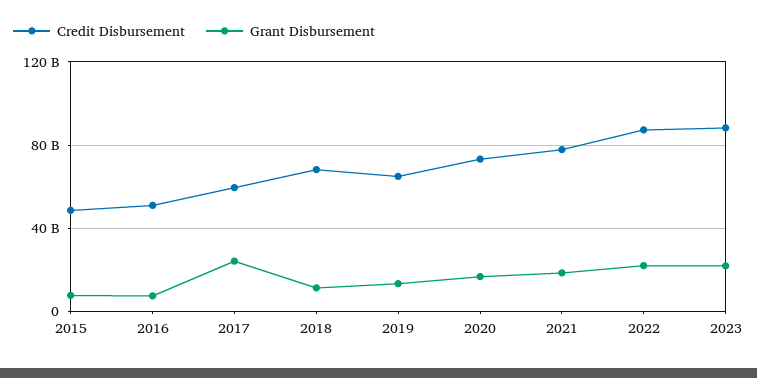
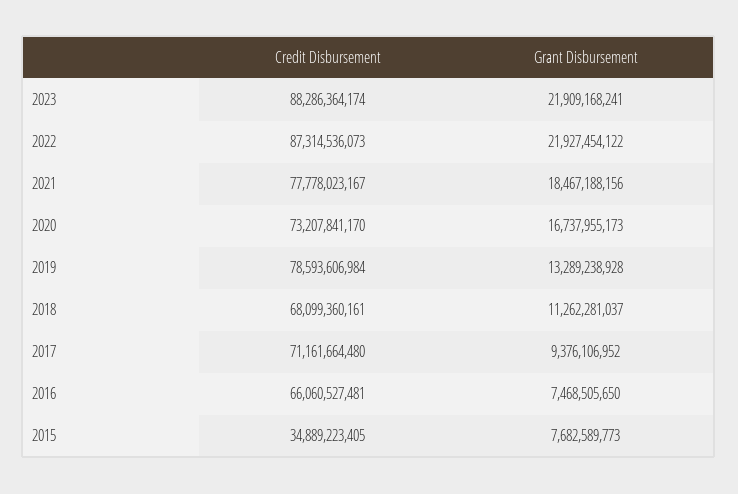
Credit Disbursement, 2015: 50000000000 -> 34889223405
Credit Disbursement, 2016: 50000000000 -> 66060527481
Credit Disbursement, 2017: 60000000000 -> 71161664480
Grant Disbursement, 2017: 25000000000 -> 9376106952
Credit Disbursement, 2019: 65000000000 -> 78593606984

